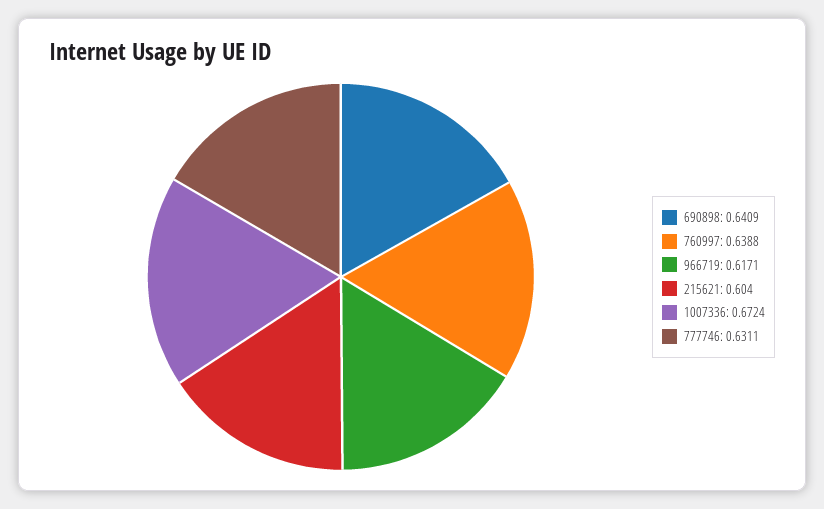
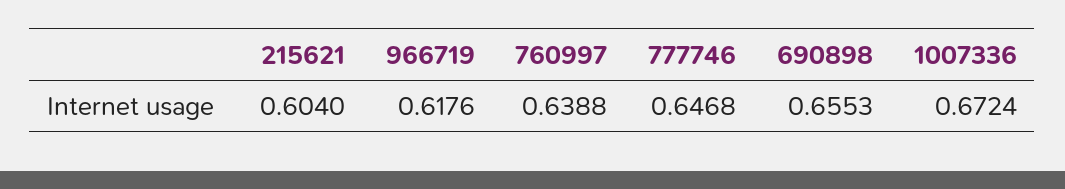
690898: 0.6409 -> 0.6553
966719: 0.6171 -> 0.6176
777746: 0.6311 -> 0.6468

